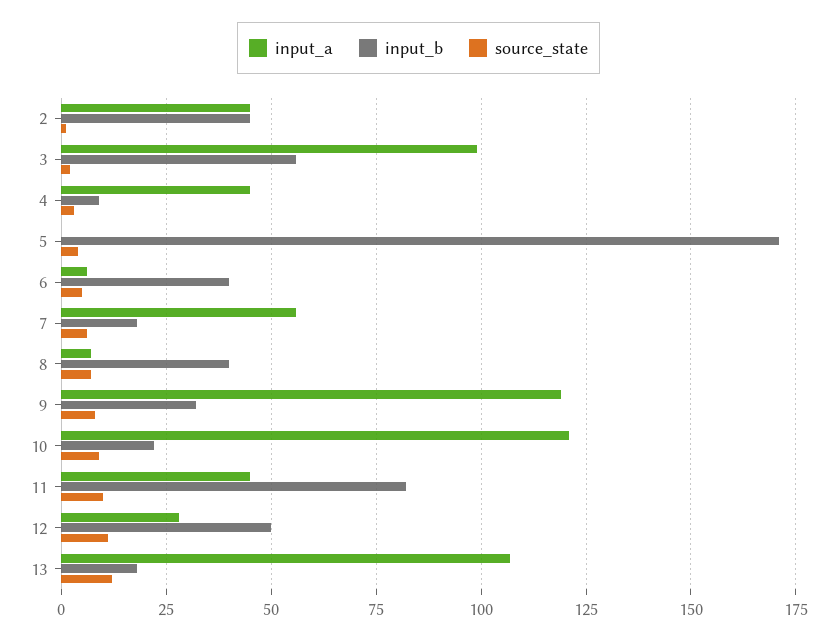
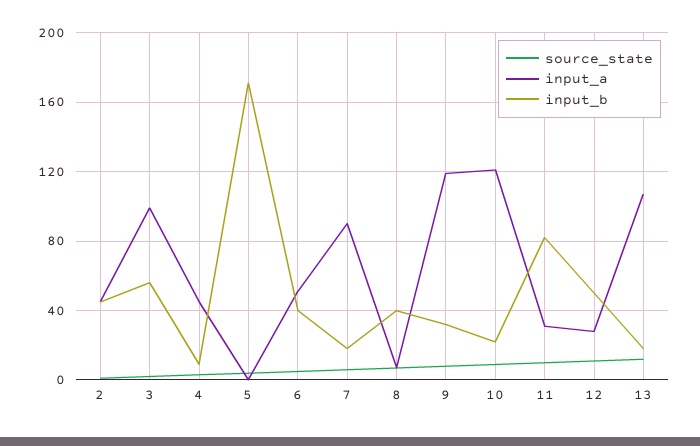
input_a, 6: 5 -> 50
input_a, 7: 55 -> 90
input_a, 11: 45 -> 30

